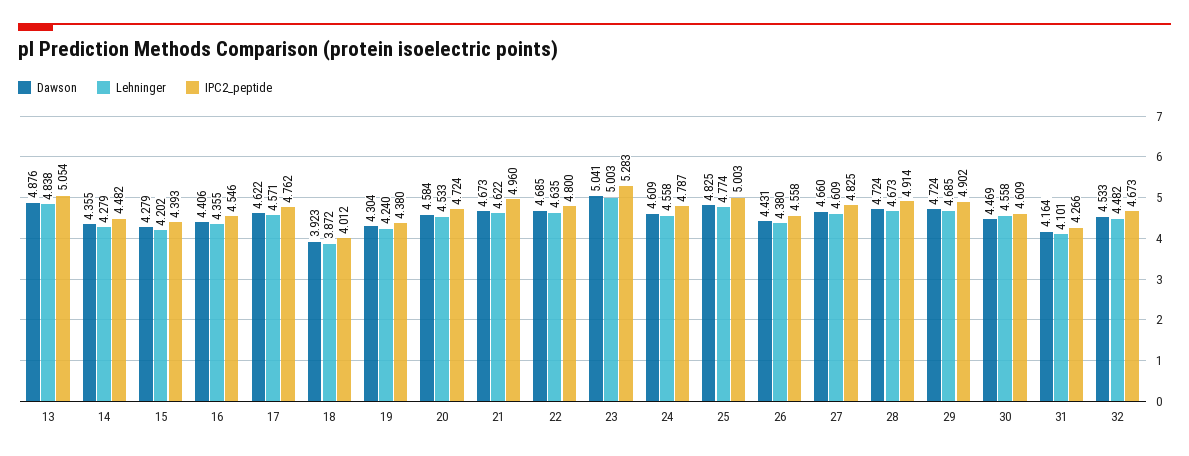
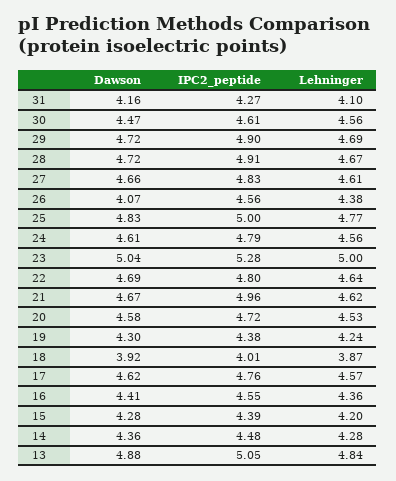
Dawson, 26: 4.431 -> 4.07
Dawson, 32: 4.533 -> none
Lehninger, 32: 4.482 -> none
IPC2_peptide, 32: 4.673 -> none

